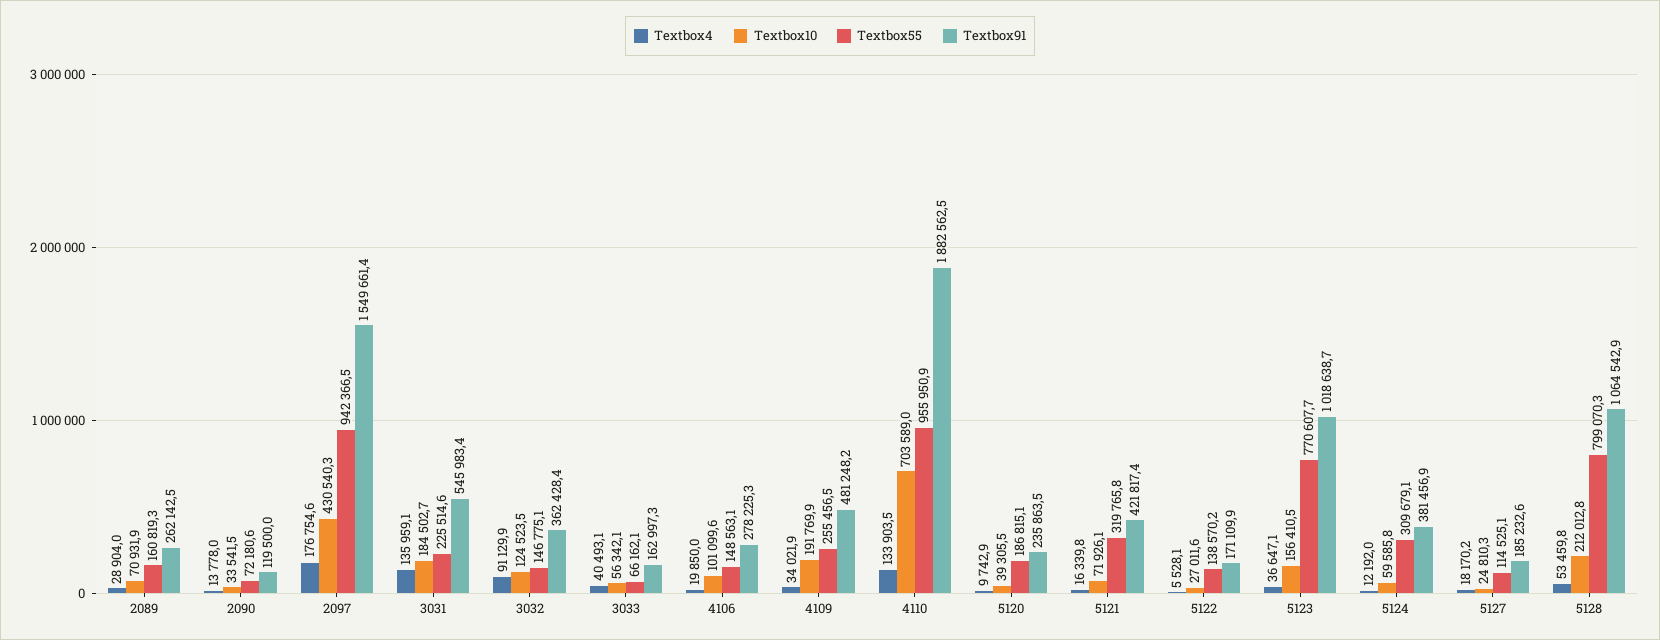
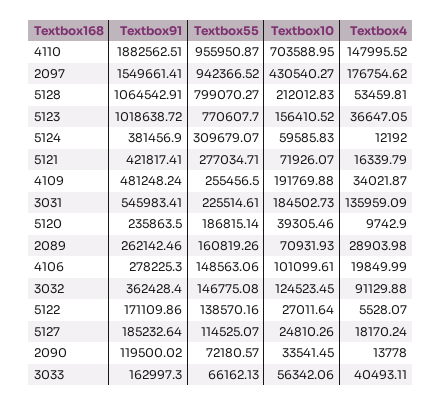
Textbox4, 4110: 133903.5 -> 147995.52
Textbox55, 5121: 319765.8 -> 277034.71

